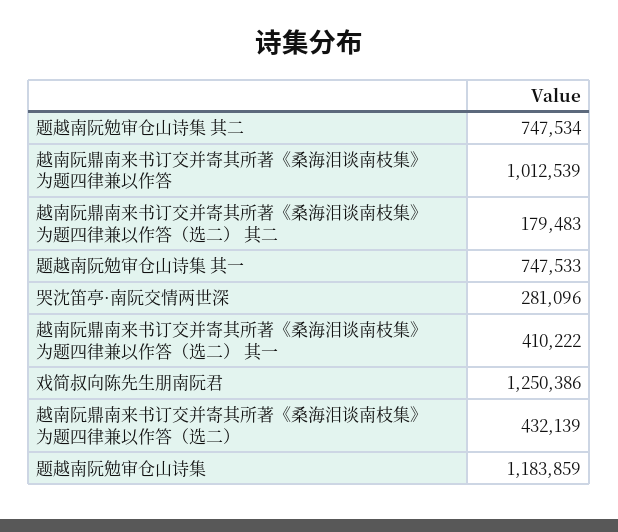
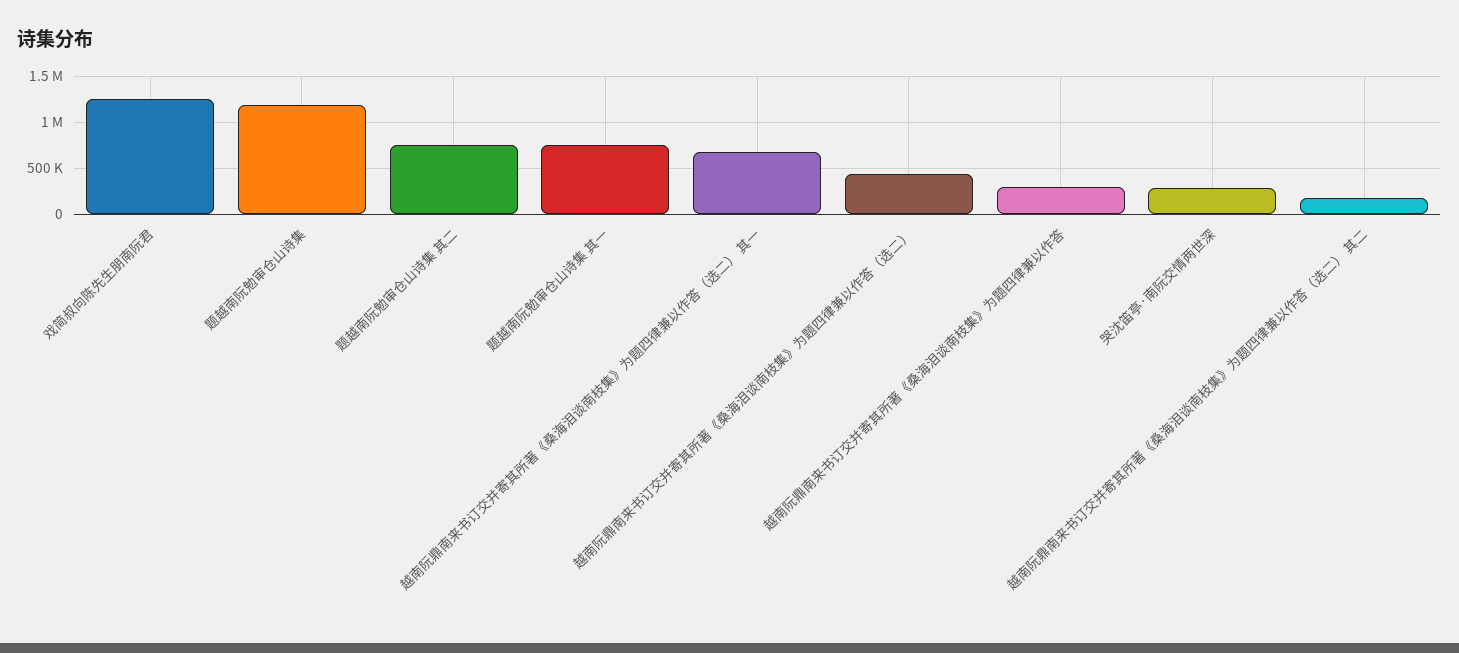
越南阮鼎南来书订交并寄其所著《桑海泪谈南枝集》为题四律兼以作答: 1012539 -> 300000
越南阮鼎南来书订交并寄其所著《桑海泪谈南枝集》为题四律兼以作答（选二） 其一: 410222 -> 700000

